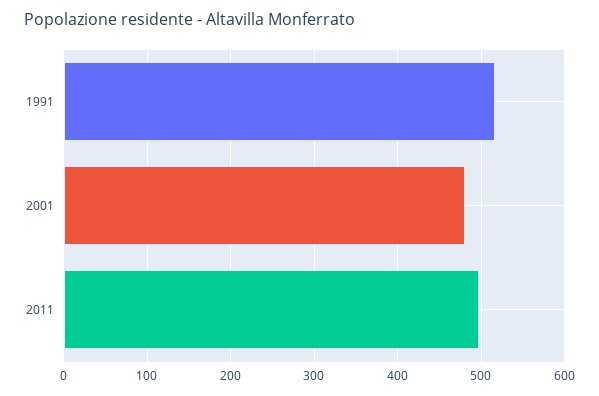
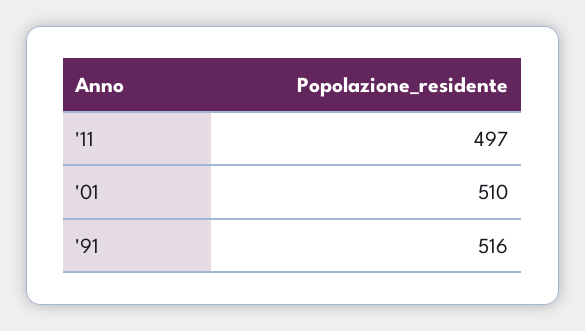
2001: 480 -> 510

